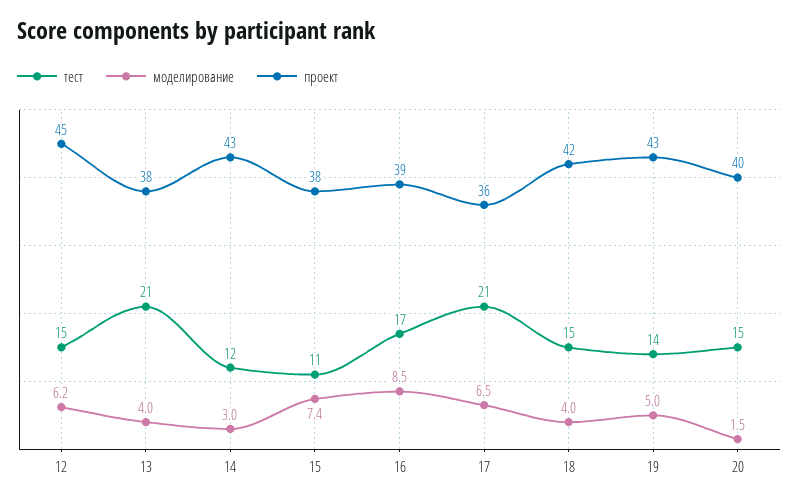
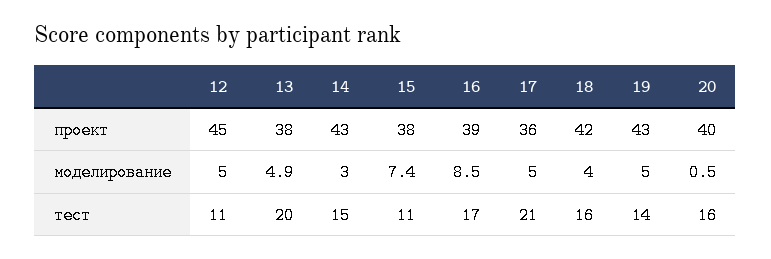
тест, 12: 15 -> 11
моделирование, 12: 6.2 -> 5
тест, 13: 21 -> 20
моделирование, 13: 4 -> 4.9
тест, 14: 12 -> 15
моделирование, 17: 6.5 -> 5
тест, 18: 15 -> 16
тест, 20: 15 -> 16
моделирование, 20: 1.5 -> 0.5

